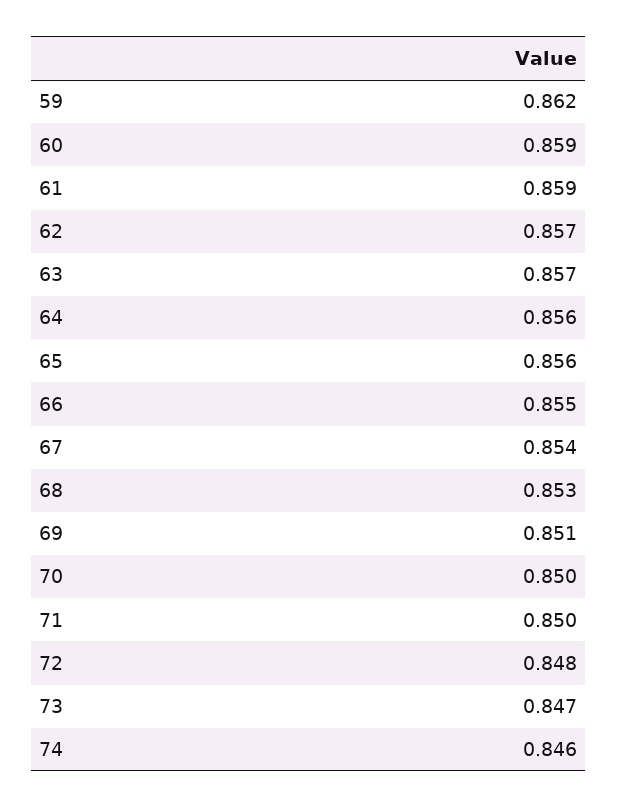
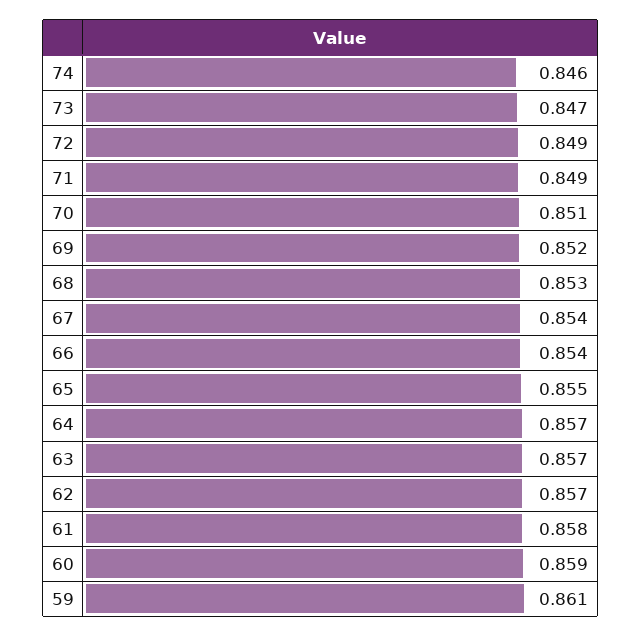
59: 0.862 -> 0.861
61: 0.859 -> 0.858
64: 0.856 -> 0.857
65: 0.856 -> 0.855
66: 0.855 -> 0.854
69: 0.851 -> 0.852
70: 0.85 -> 0.851
71: 0.85 -> 0.849
72: 0.848 -> 0.849

